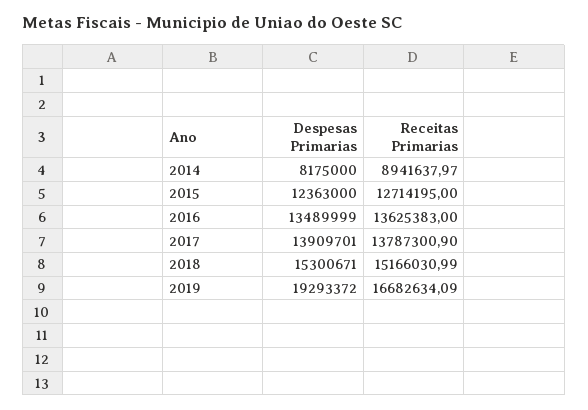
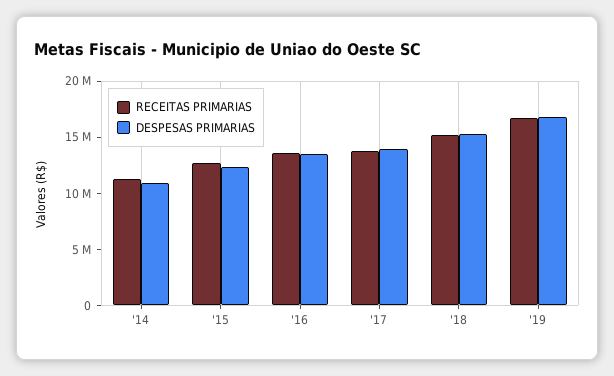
Despesas Primarias, 2014: 8175000 -> 11000000
Receitas Primarias, 2014: 8941637.97 -> 11000000
Despesas Primarias, 2019: 19293372 -> 17000000

